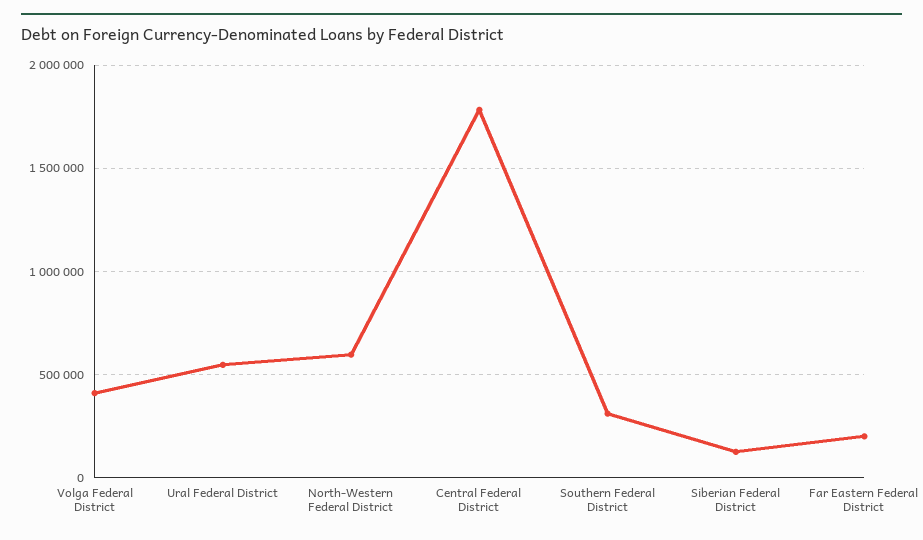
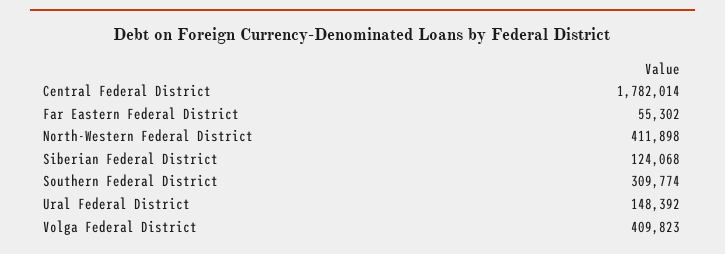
Ural Federal District: 550000 -> 148392
North-Western Federal District: 600000 -> 411898
Far Eastern Federal District: 200000 -> 55302

